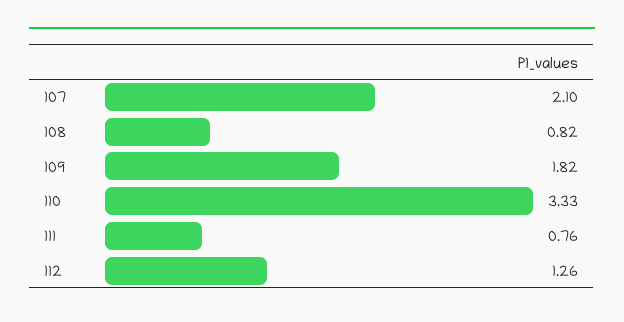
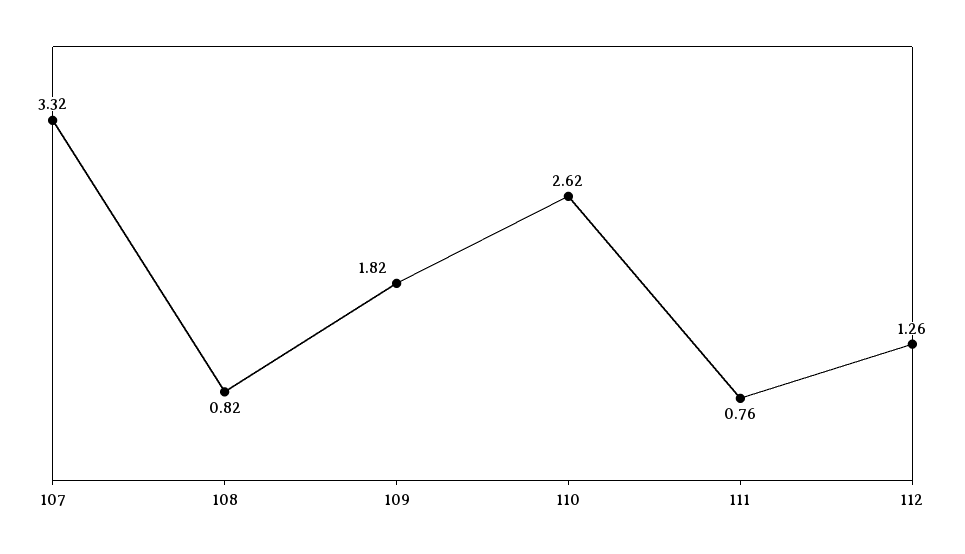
107: 2.1 -> 3.32
110: 3.33 -> 2.62

